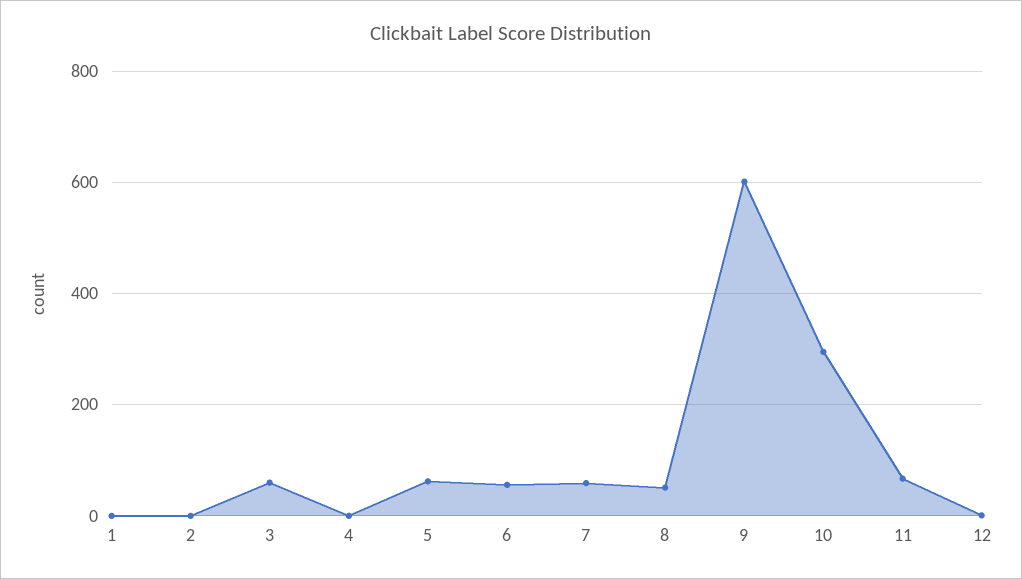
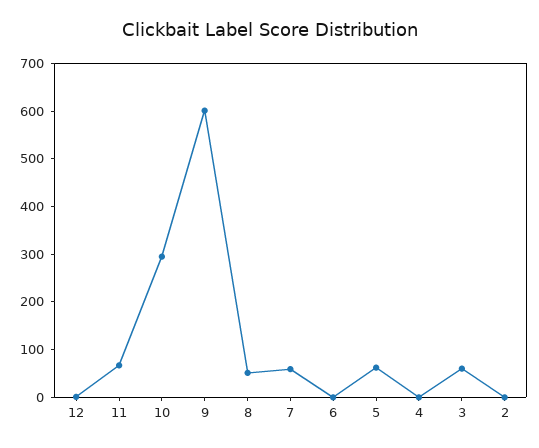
1: 0 -> none
6: 60 -> 0

